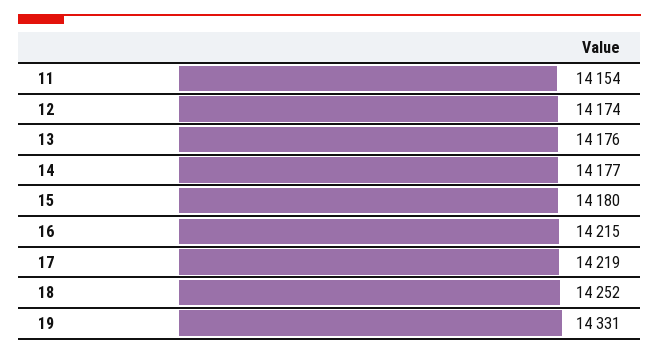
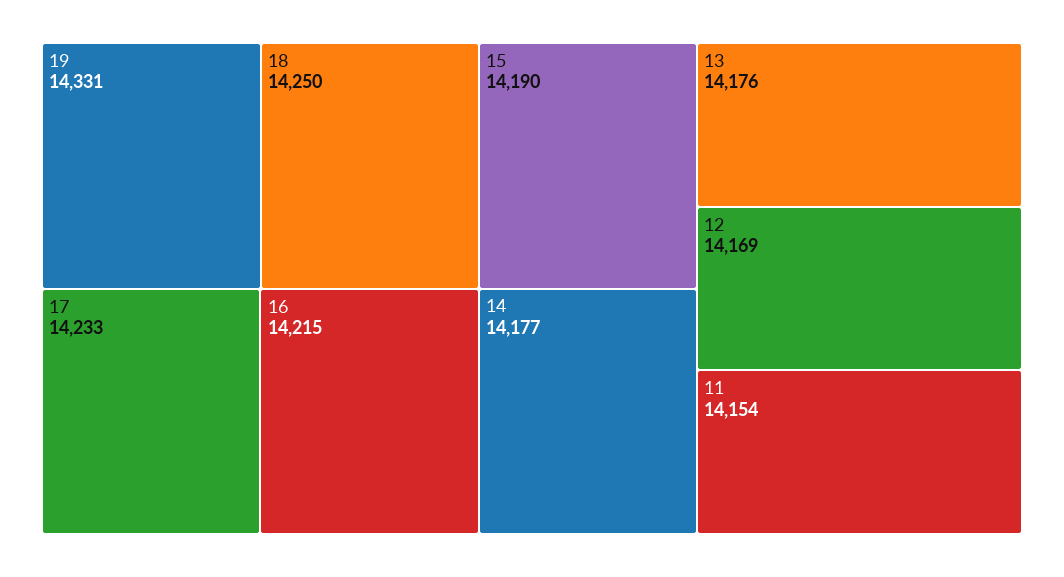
12: 14174 -> 14169
15: 14180 -> 14190
17: 14219 -> 14233
18: 14252 -> 14250

